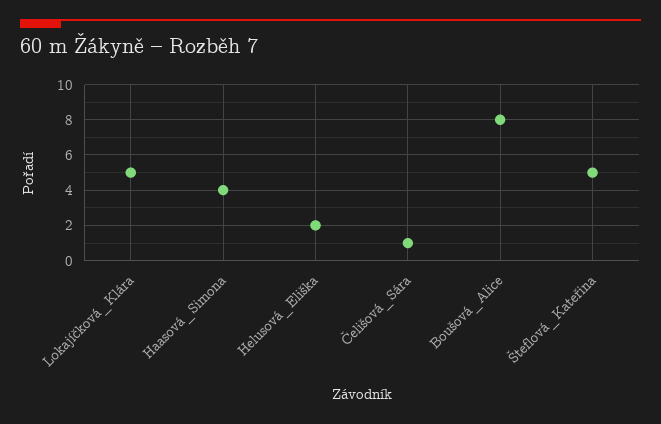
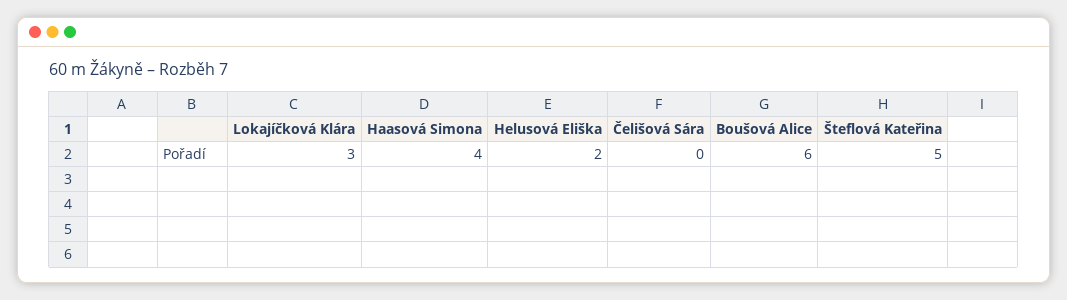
Lokajíčková_Klára: 5 -> 3
Čelišová_Sára: 1 -> 0
Boušová_Alice: 8 -> 6

